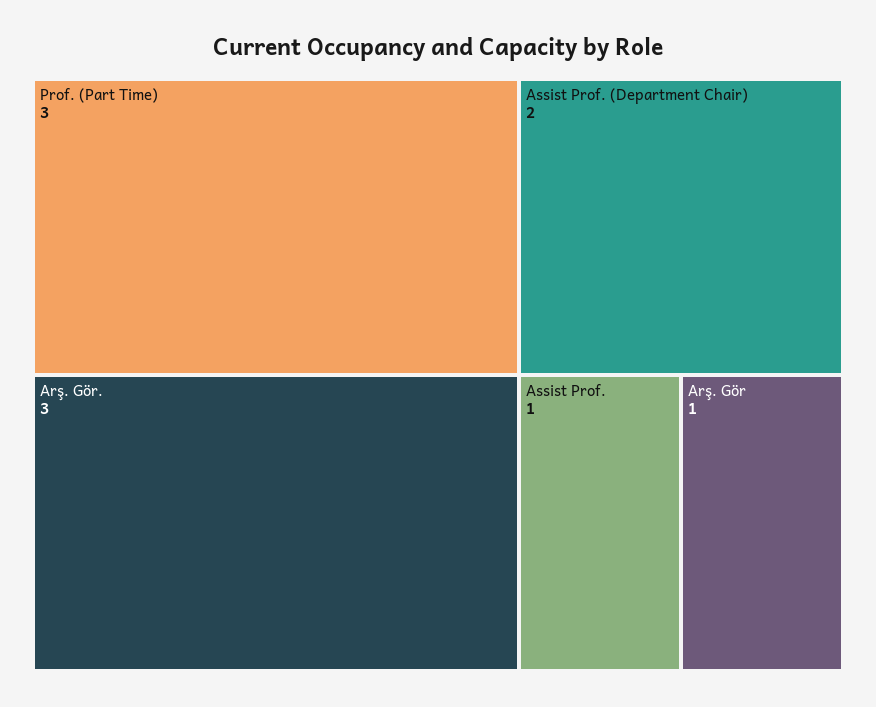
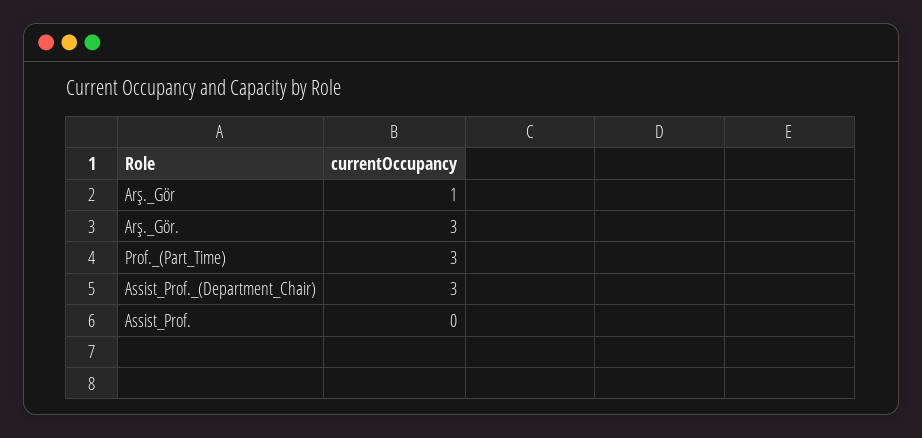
Assist Prof. (Department Chair): 2 -> 3
Assist Prof.: 1 -> 0

